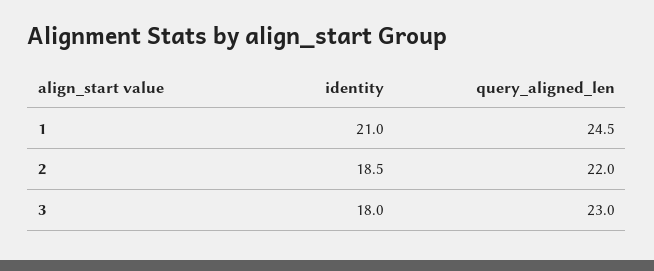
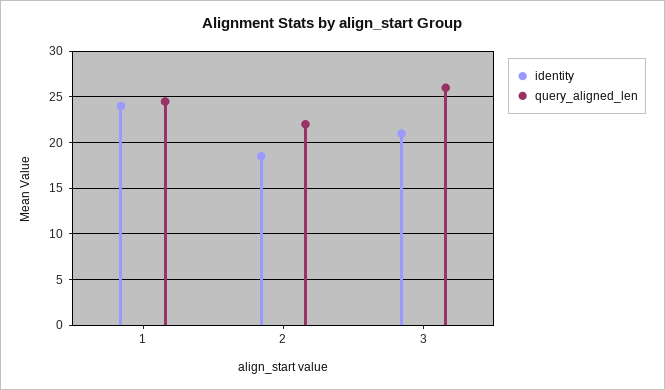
identity, 1: 21 -> 24
identity, 3: 18 -> 21
query_aligned_len, 3: 23 -> 26

